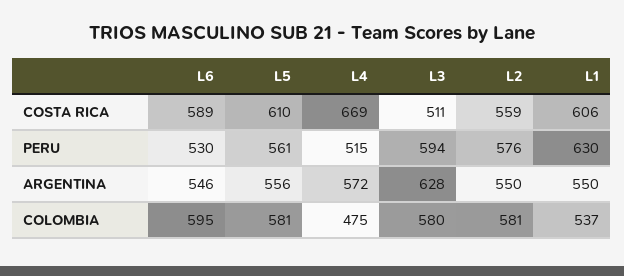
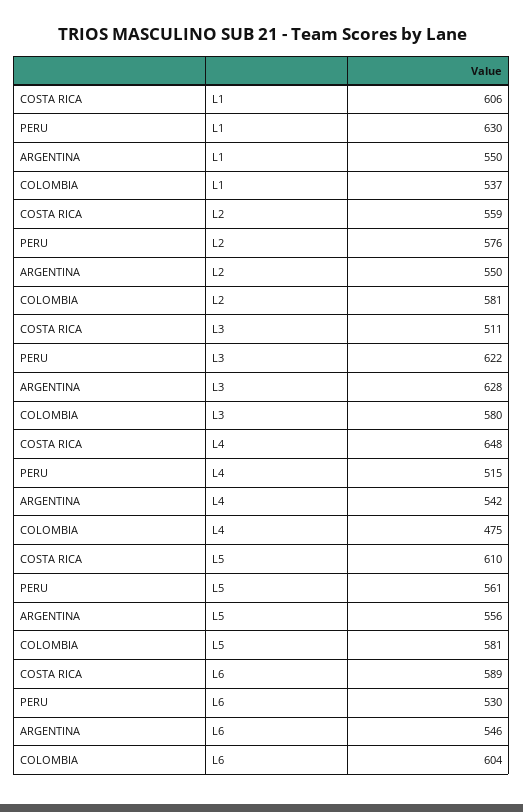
L4, COSTA RICA: 669 -> 648
L3, PERU: 594 -> 622
L4, ARGENTINA: 572 -> 542
L6, COLOMBIA: 595 -> 604

